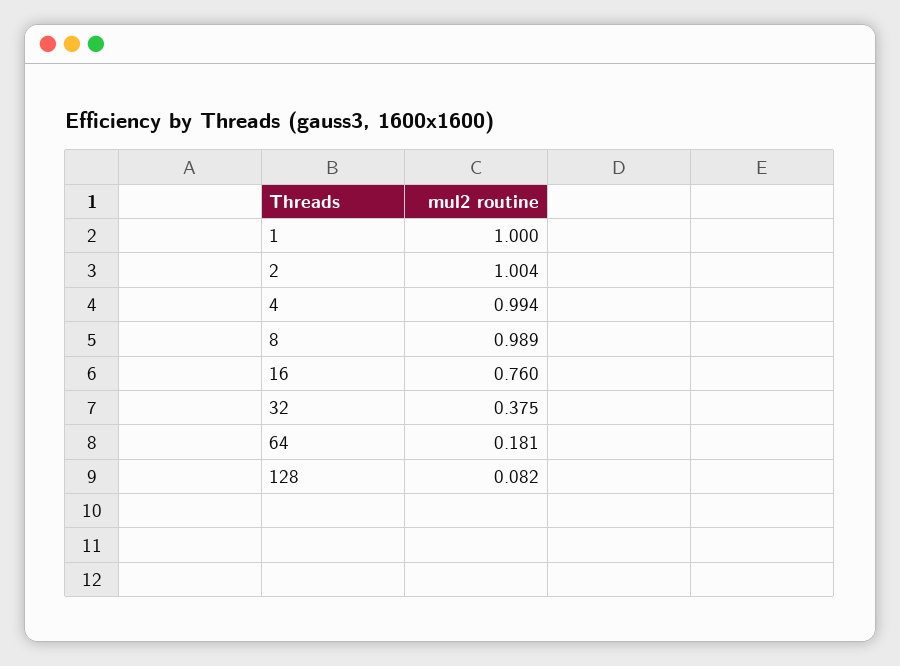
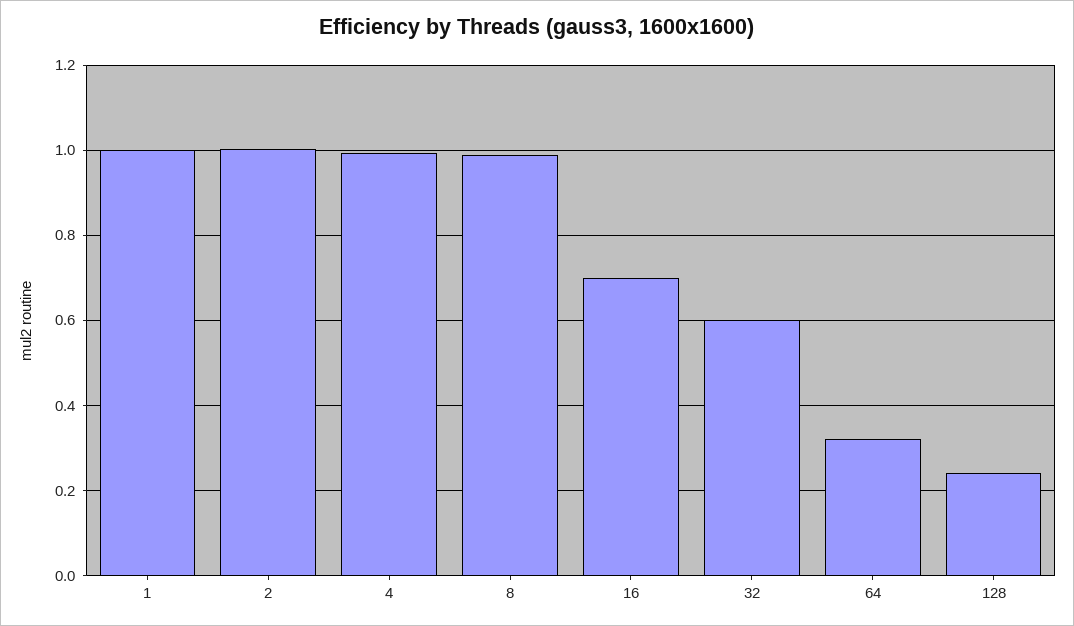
16: 0.76 -> 0.7
32: 0.375 -> 0.6
64: 0.181 -> 0.32
128: 0.082 -> 0.24

